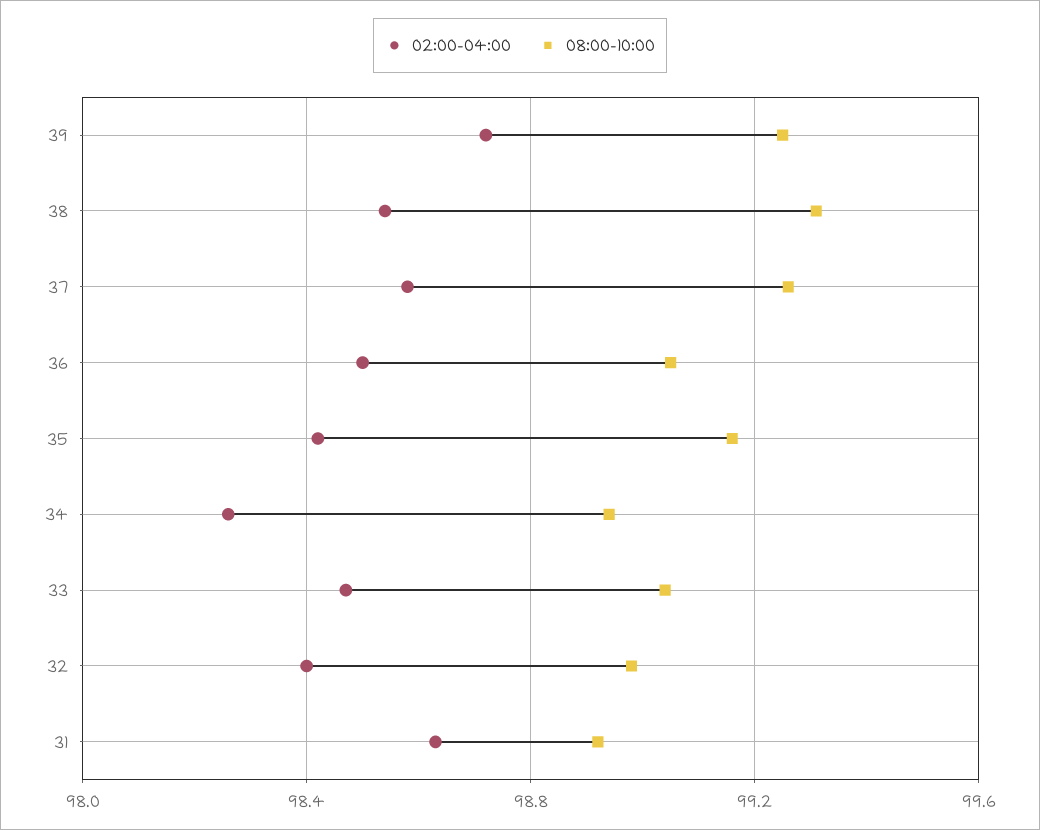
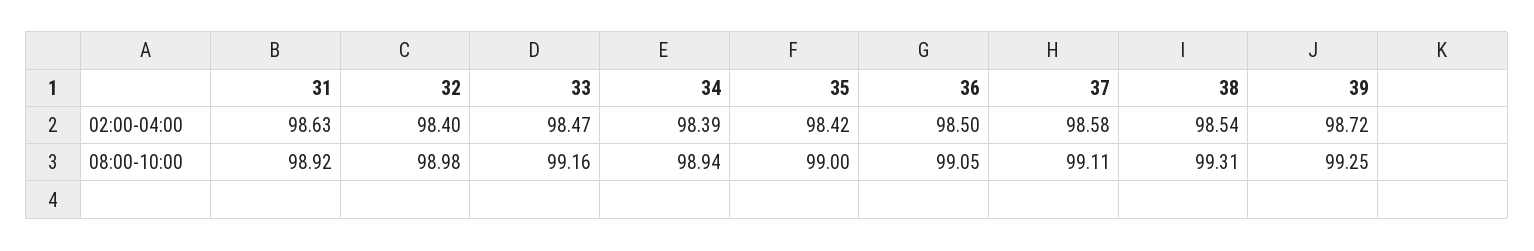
08:00-10:00, 37: 99.25 -> 99.11
08:00-10:00, 35: 99.15 -> 99
02:00-04:00, 34: 98.25 -> 98.39
08:00-10:00, 33: 99.05 -> 99.16

